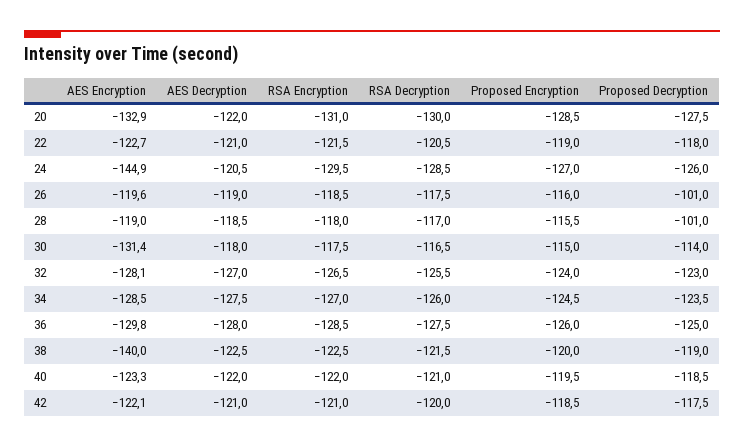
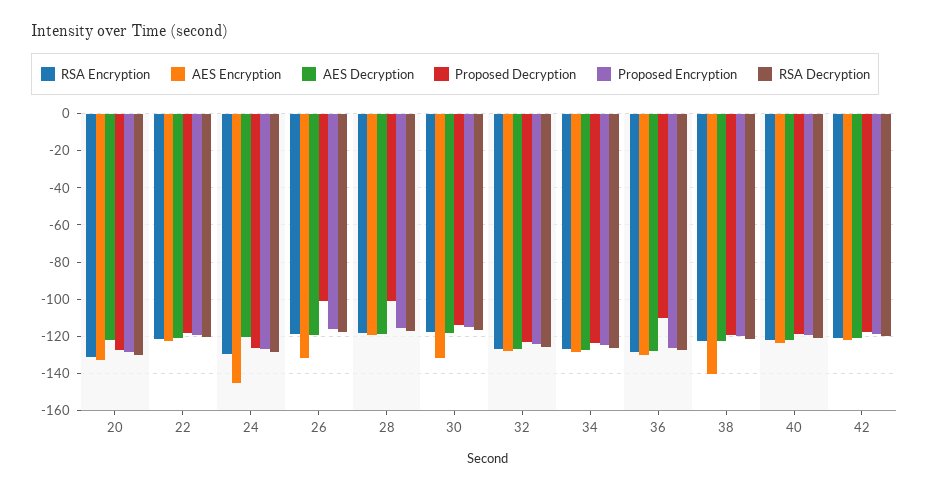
AES Encryption, 26: -119.6 -> -130
Proposed Decryption, 36: -125 -> -110

